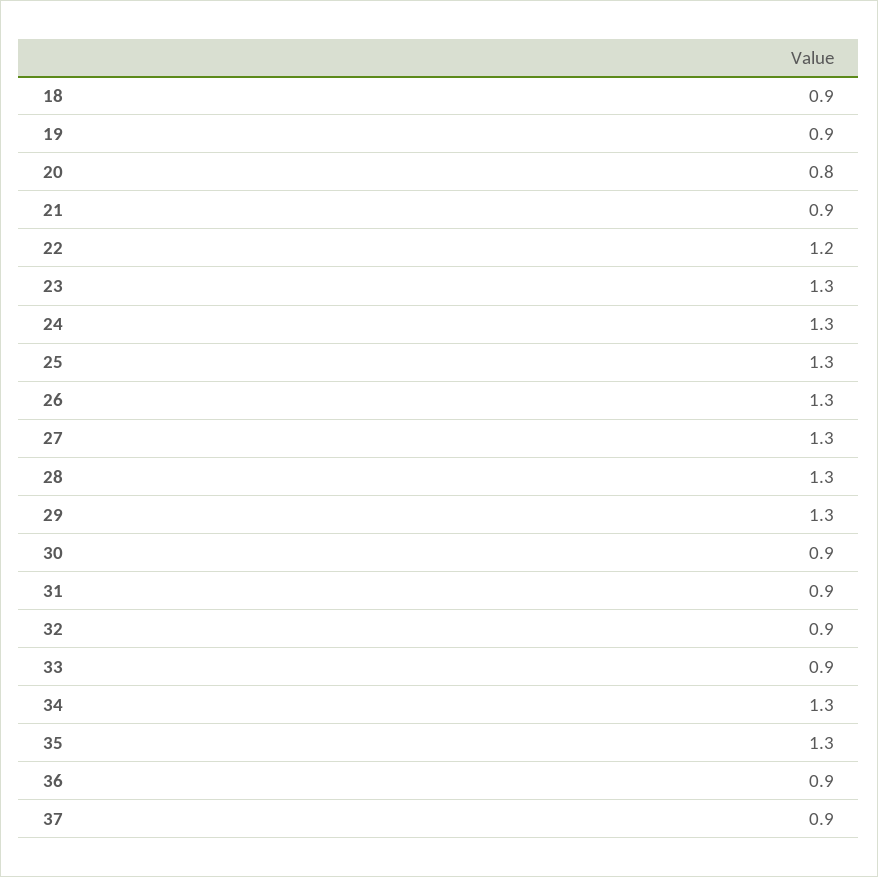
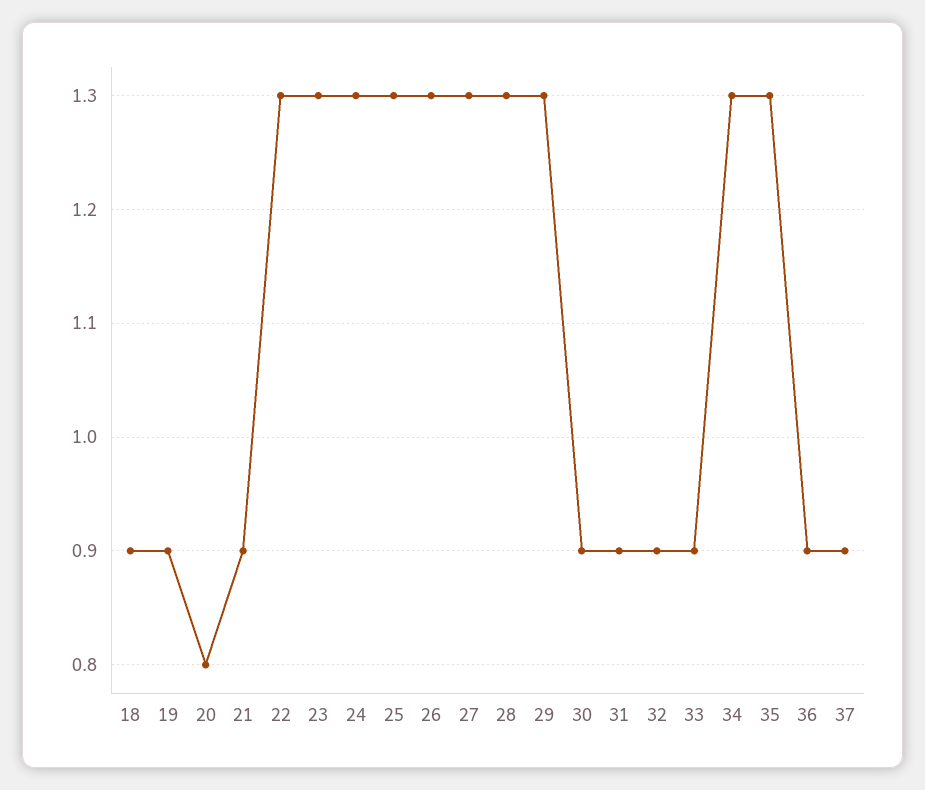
22: 1.2 -> 1.3

